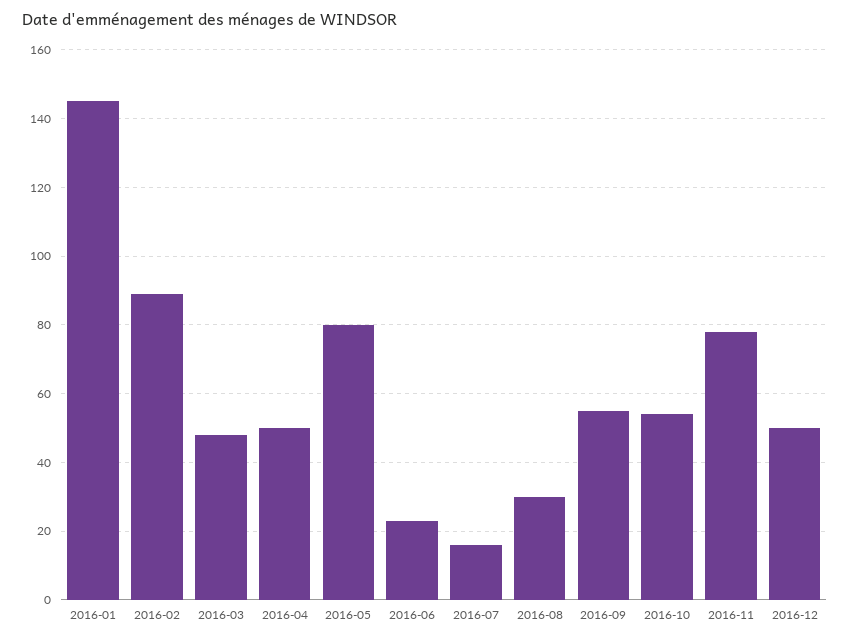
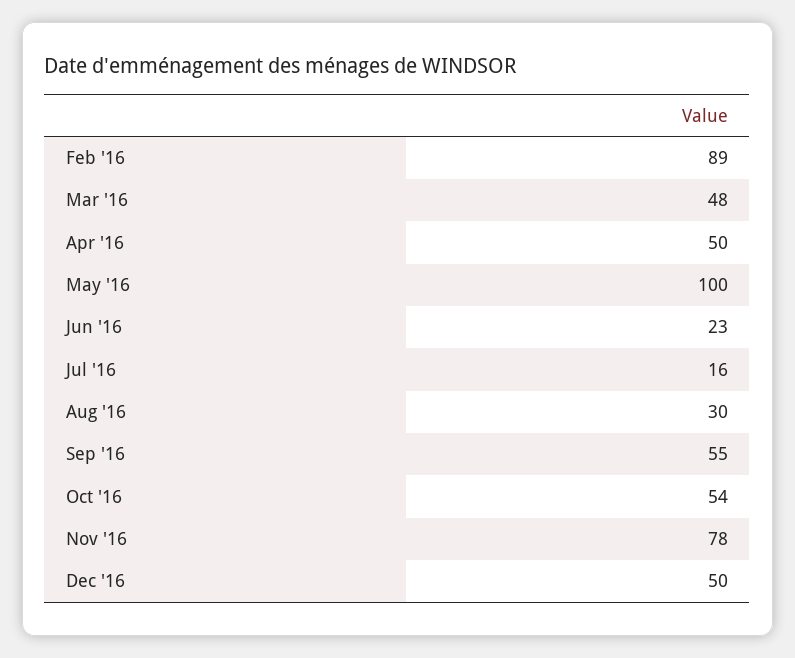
2016-01: 145 -> none
2016-05: 80 -> 100

